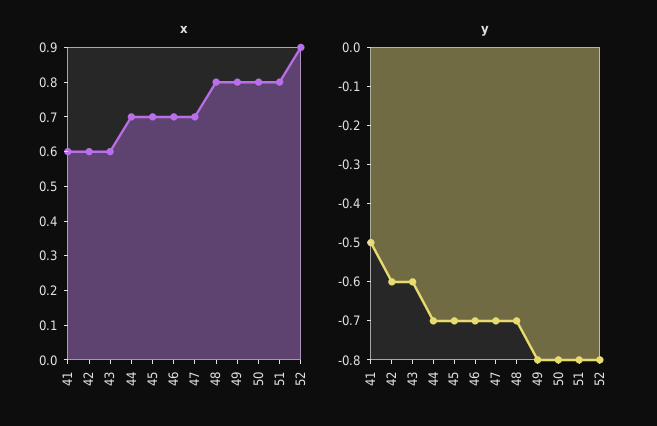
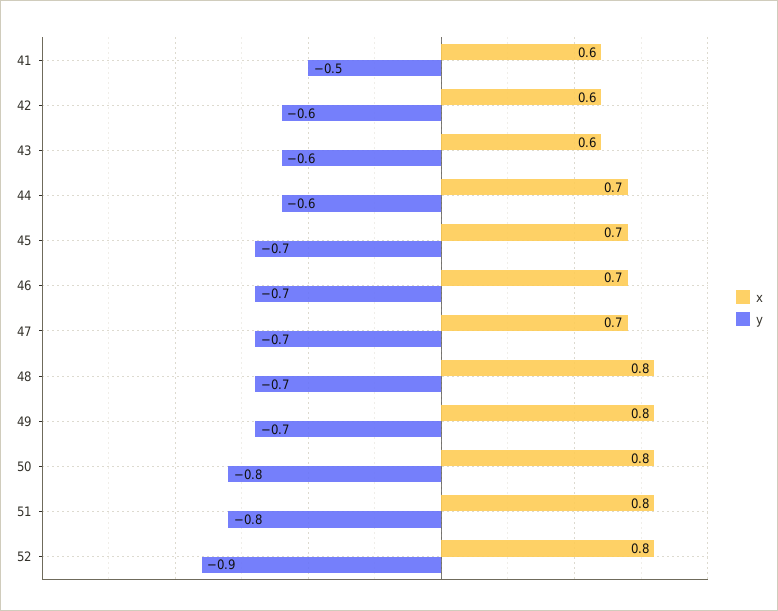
x, 52: 0.9 -> 0.8
y, 44: -0.7 -> -0.6
y, 49: -0.8 -> -0.7
y, 52: -0.8 -> -0.9

